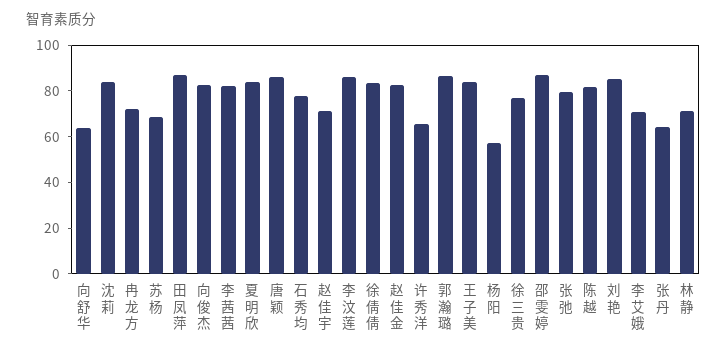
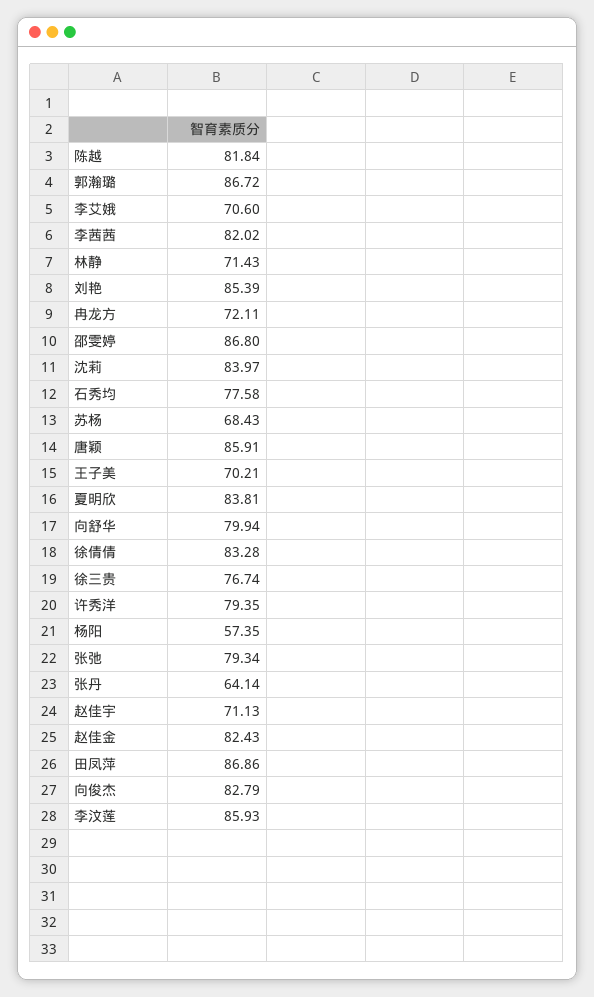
向舒华: 65 -> 79.94
许秀洋: 65 -> 79.35
王子美: 85 -> 70.21

